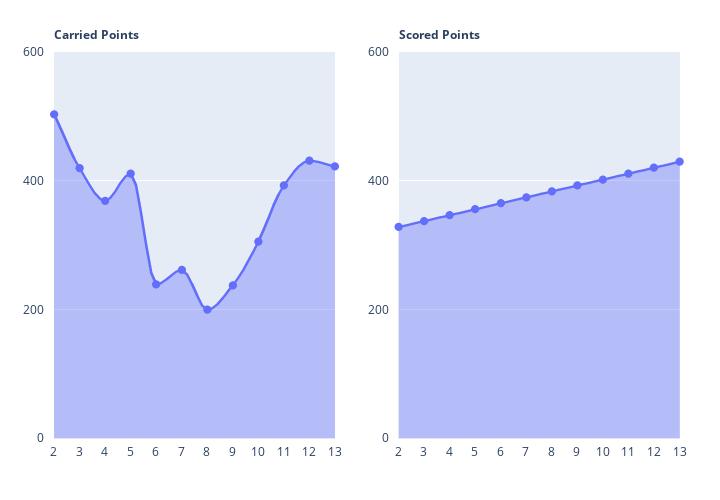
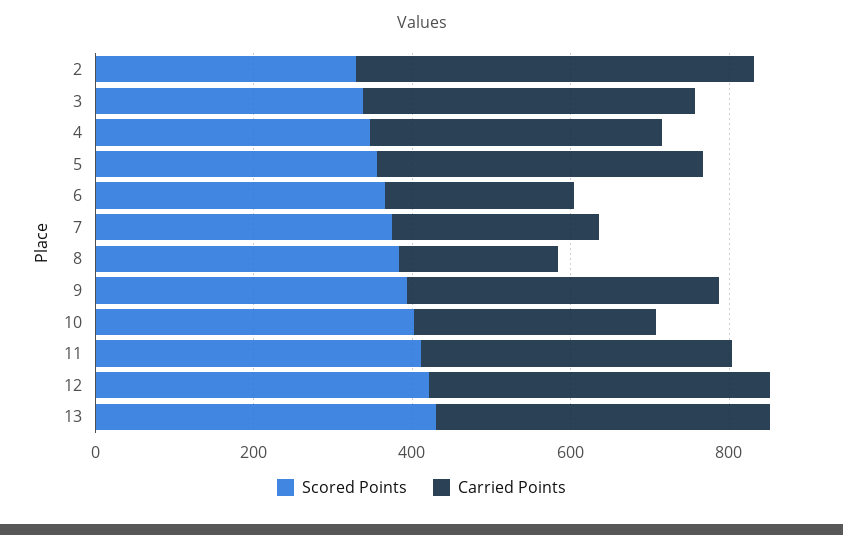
Carried Points, 9: 240 -> 400

